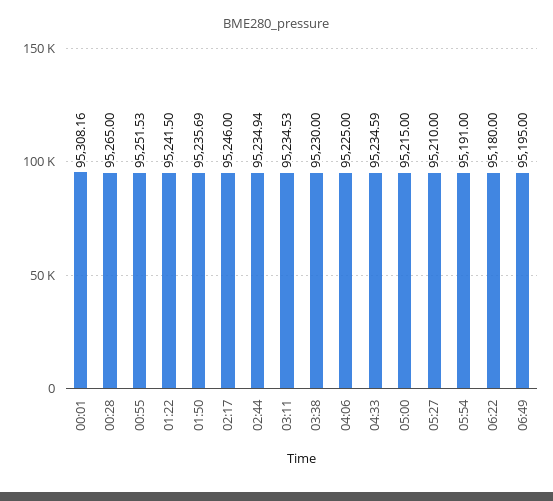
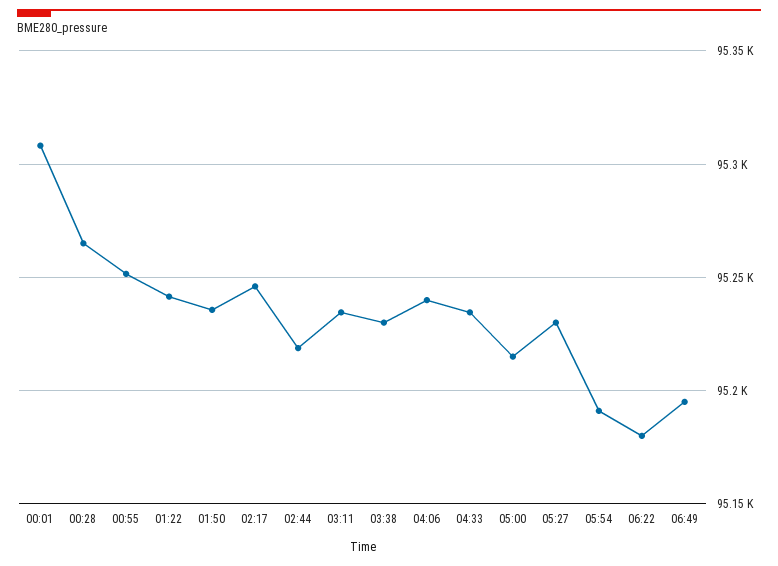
02:44: 95234.94 -> 95220
04:06: 95225 -> 95240
05:27: 95210 -> 95230

